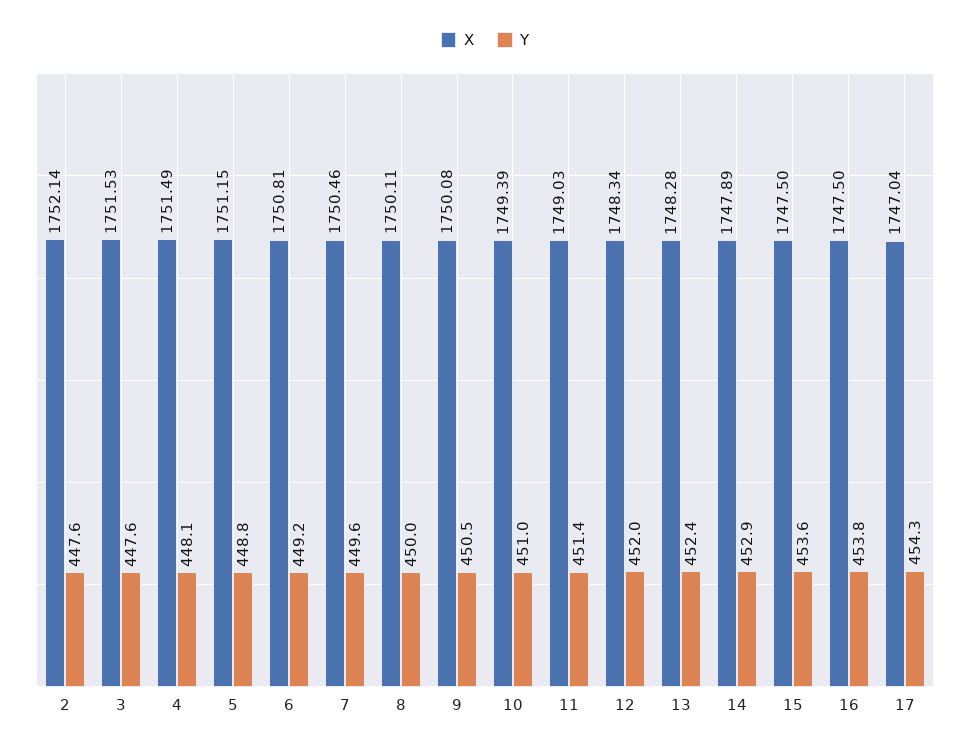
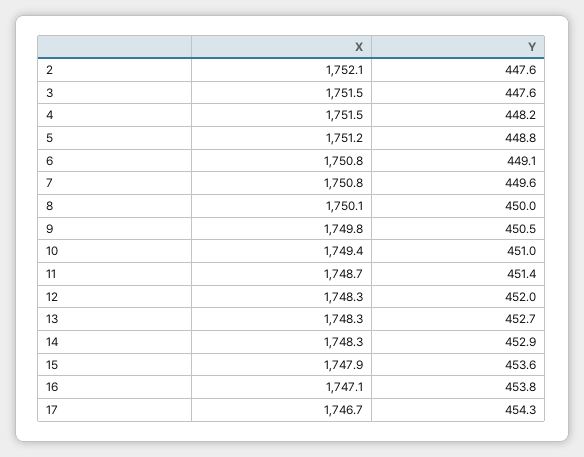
Y, 4: 448.1 -> 448.2
Y, 6: 449.2 -> 449.1
X, 7: 1750.46 -> 1750.8
X, 9: 1750.08 -> 1749.8
X, 11: 1749.03 -> 1748.7
Y, 13: 452.4 -> 452.7
X, 14: 1747.89 -> 1748.3
X, 15: 1747.5 -> 1747.9
X, 16: 1747.5 -> 1747.1
X, 17: 1747.04 -> 1746.7

